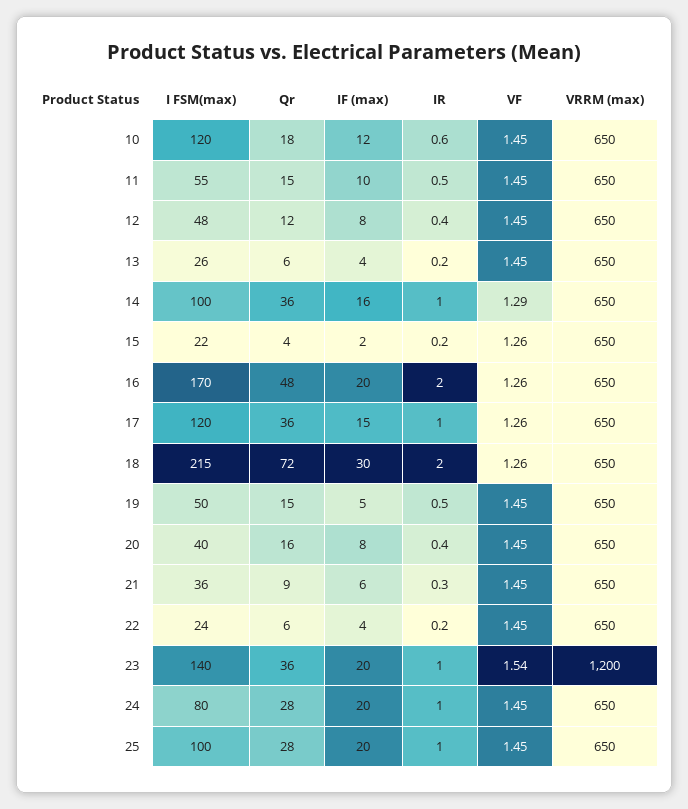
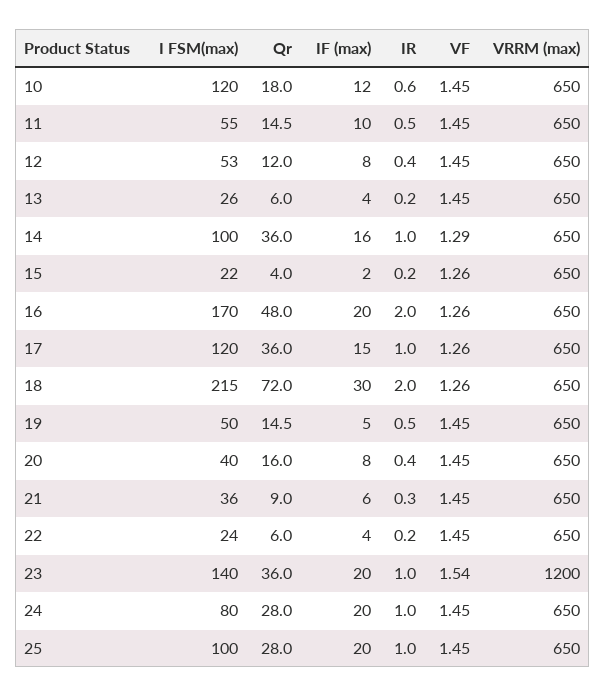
I FSM(max), 12: 48 -> 53

